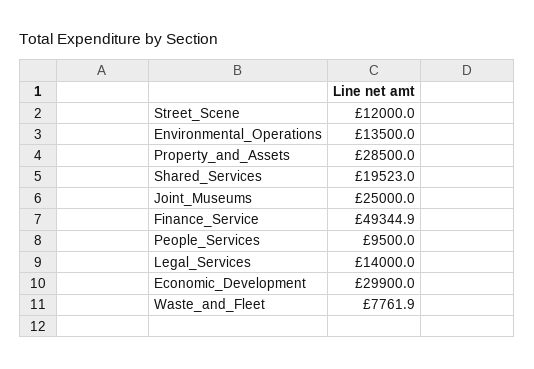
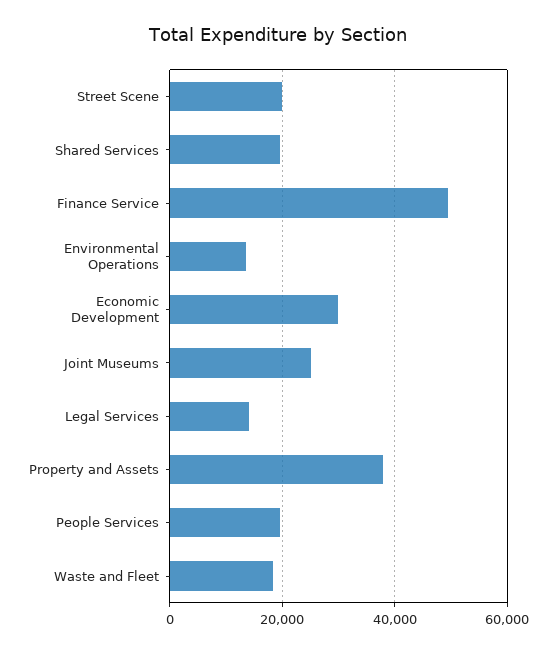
Street_Scene: 12000 -> 20000
Property_and_Assets: 28500 -> 38000
People_Services: 9500 -> 20000
Waste_and_Fleet: 7761.9 -> 18000

